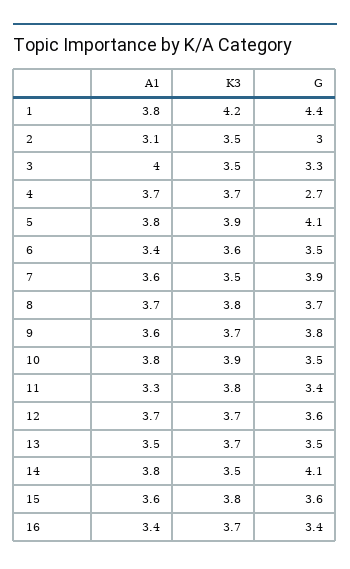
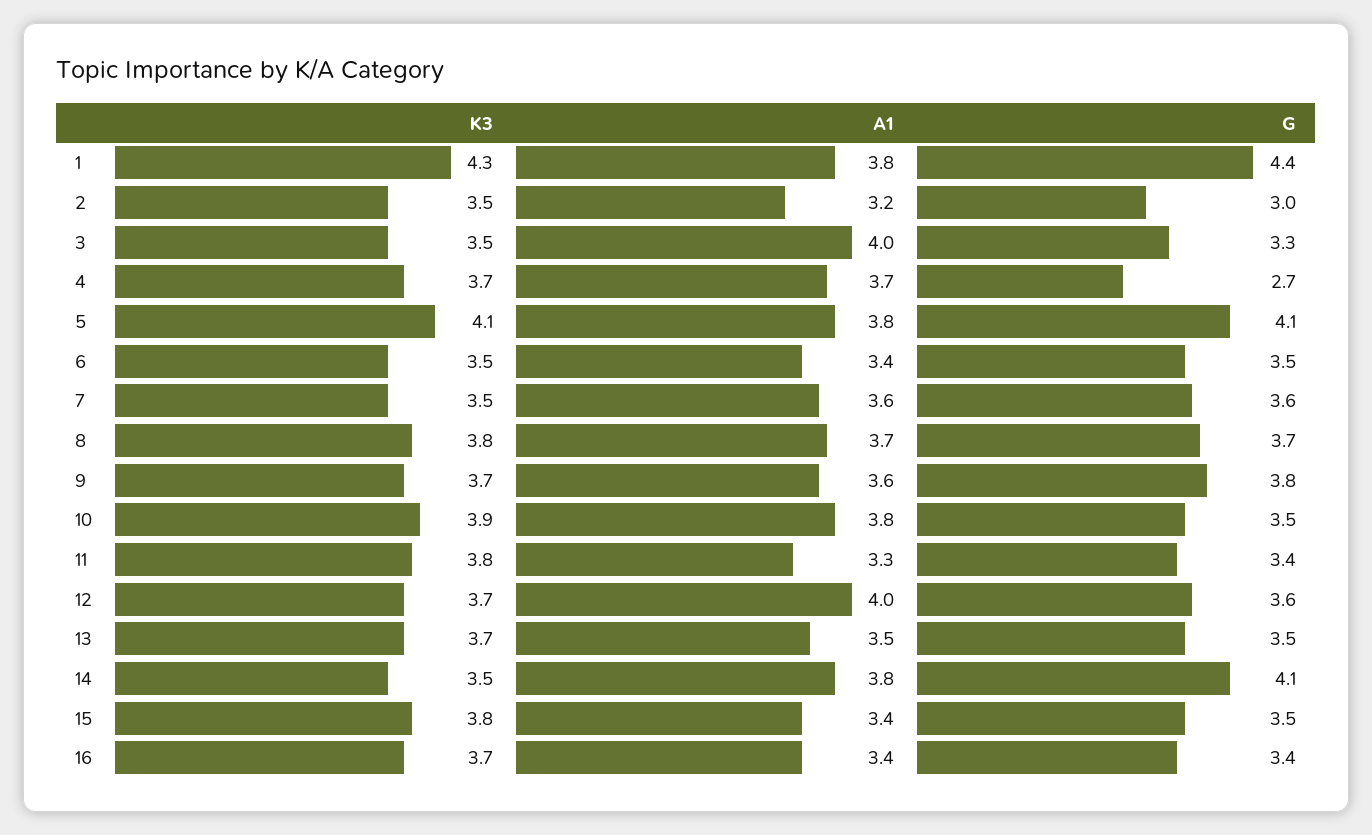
K3, 1: 4.2 -> 4.3
A1, 2: 3.1 -> 3.2
K3, 5: 3.9 -> 4.1
K3, 6: 3.6 -> 3.5
G, 7: 3.9 -> 3.6
A1, 12: 3.7 -> 4
A1, 15: 3.6 -> 3.4
G, 15: 3.6 -> 3.5

